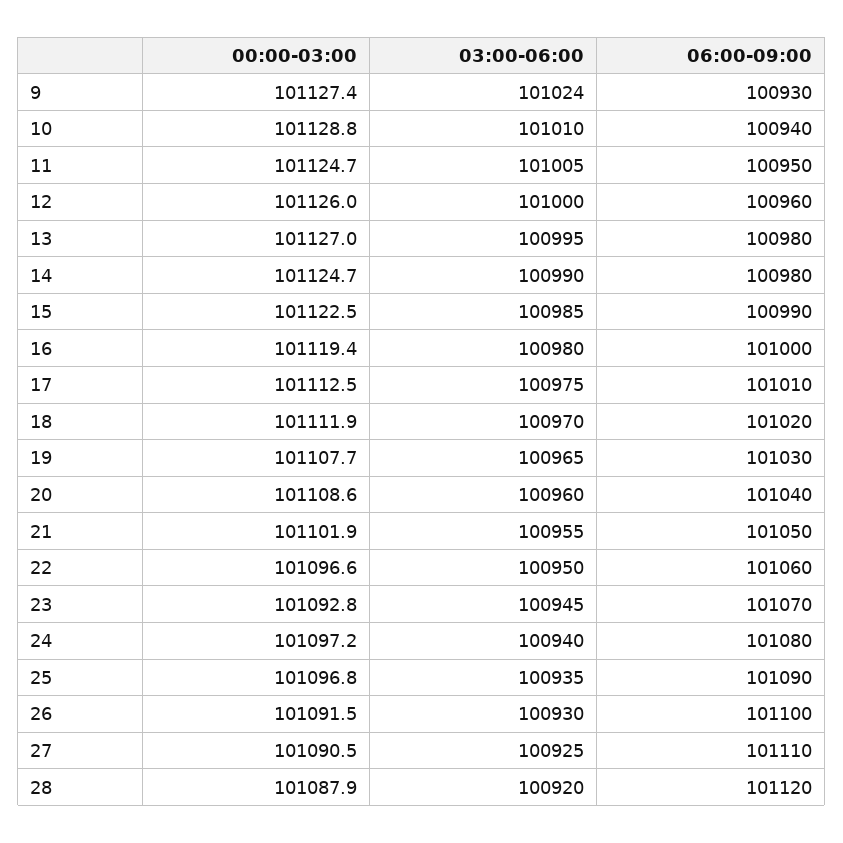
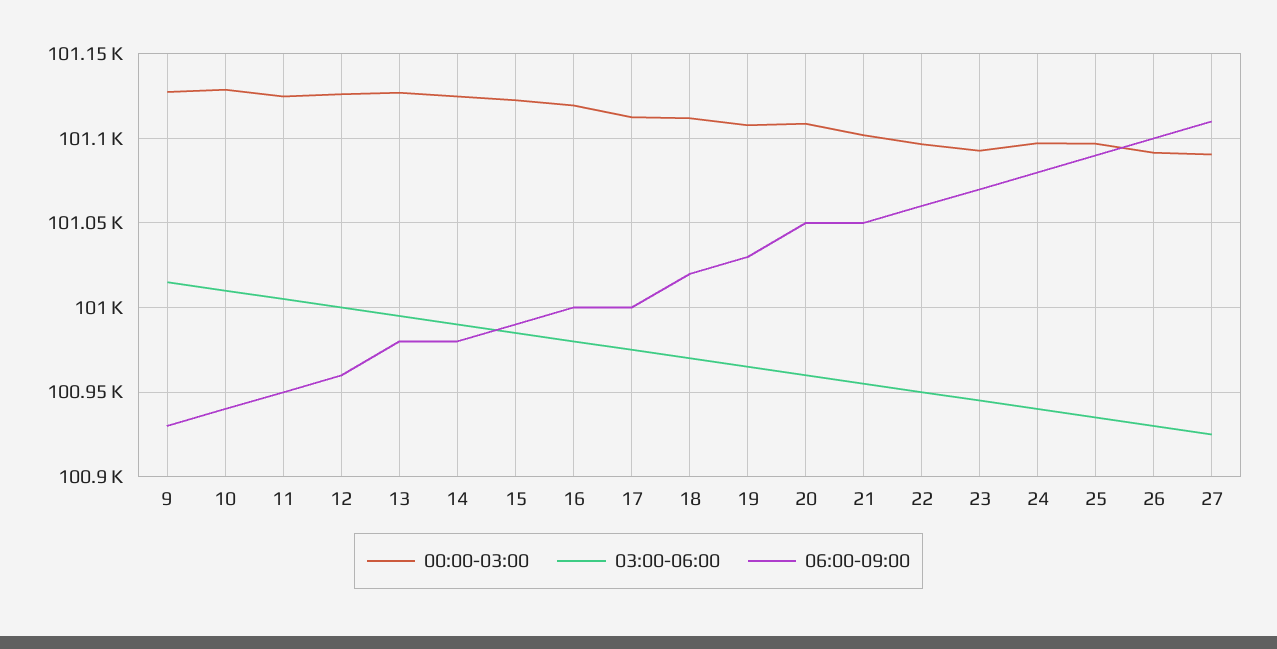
03:00-06:00, 9: 101024 -> 101015
06:00-09:00, 17: 101010 -> 101000
06:00-09:00, 20: 101040 -> 101050
00:00-03:00, 28: 101087.9 -> none
03:00-06:00, 28: 100920 -> none
06:00-09:00, 28: 101120 -> none

